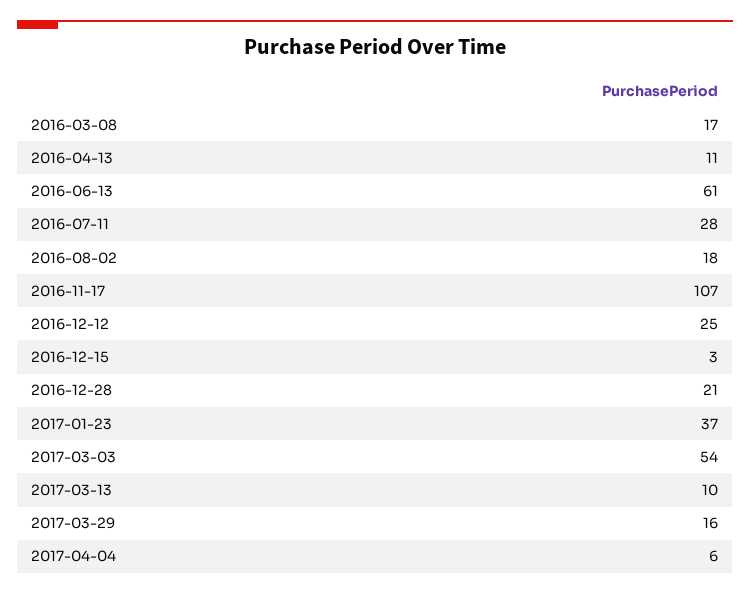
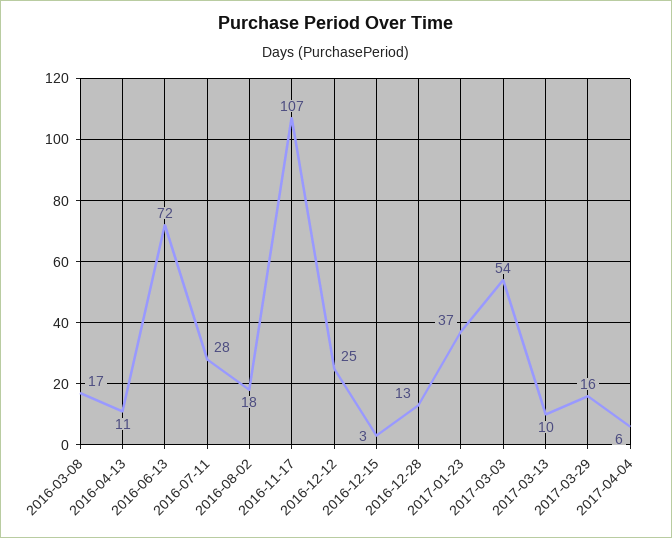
2016-06-13: 61 -> 72
2016-12-28: 21 -> 13

